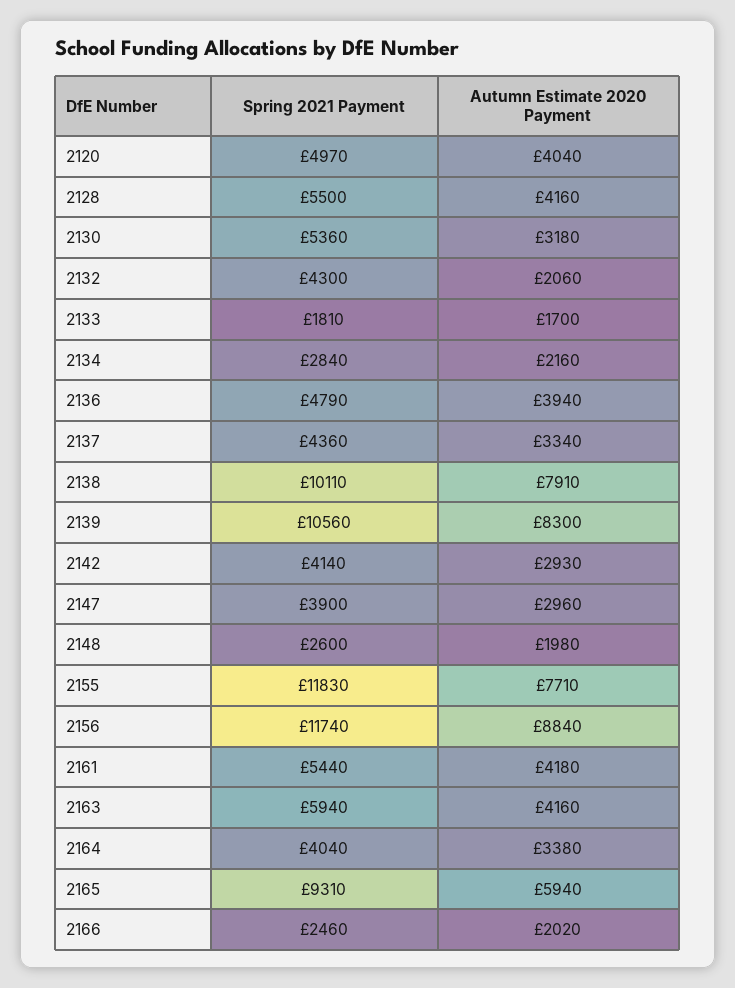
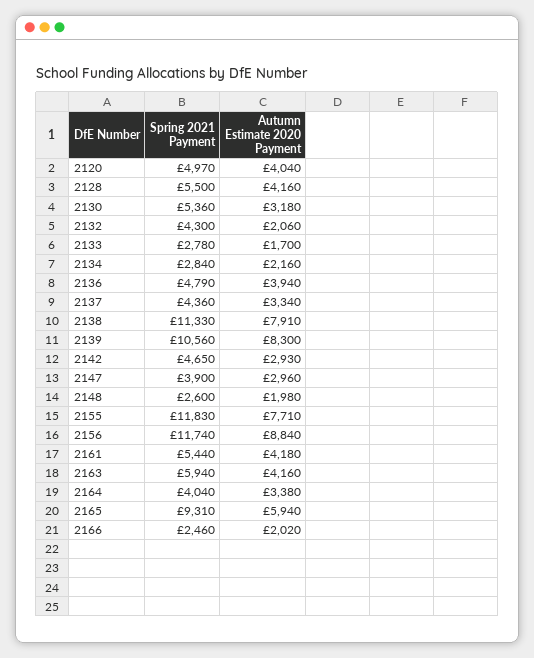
Spring 2021 Payment, 2133: 1810 -> 2780
Spring 2021 Payment, 2138: 10110 -> 11330
Spring 2021 Payment, 2142: 4140 -> 4650

